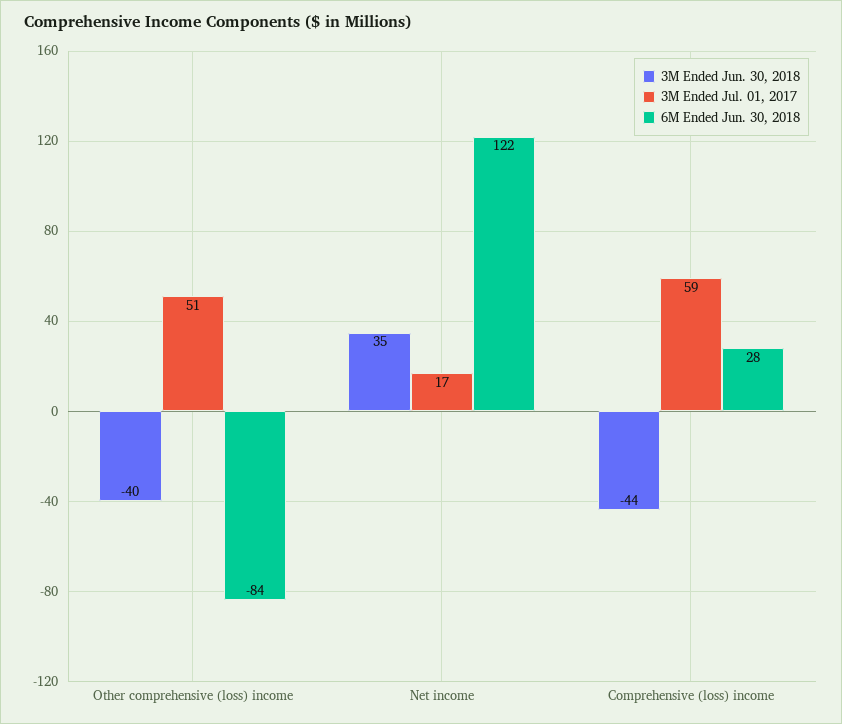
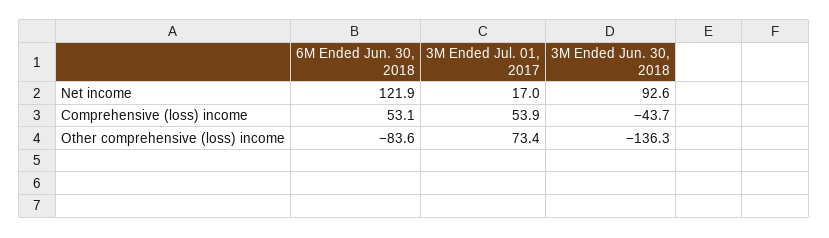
3M Ended Jun. 30, 2018, Other comprehensive (loss) income: -40 -> -136.3
3M Ended Jul. 01, 2017, Other comprehensive (loss) income: 51 -> 73.4
3M Ended Jun. 30, 2018, Net income: 35 -> 92.6
3M Ended Jul. 01, 2017, Comprehensive (loss) income: 59 -> 53.9
6M Ended Jun. 30, 2018, Comprehensive (loss) income: 28 -> 53.1

